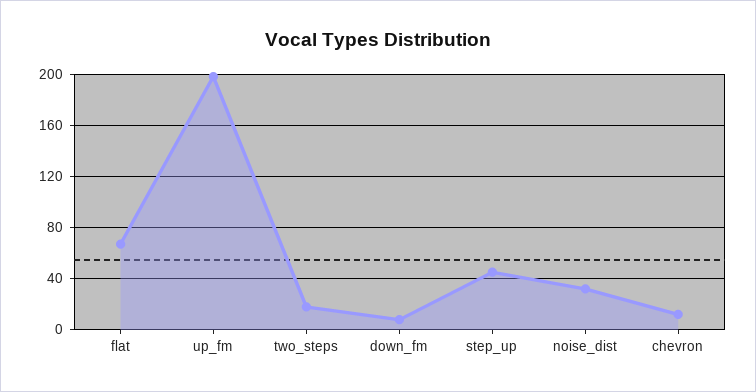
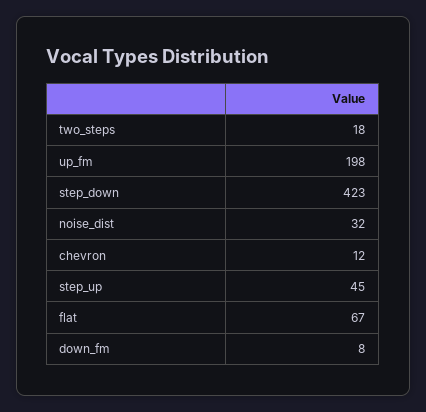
step_down: none -> 423

